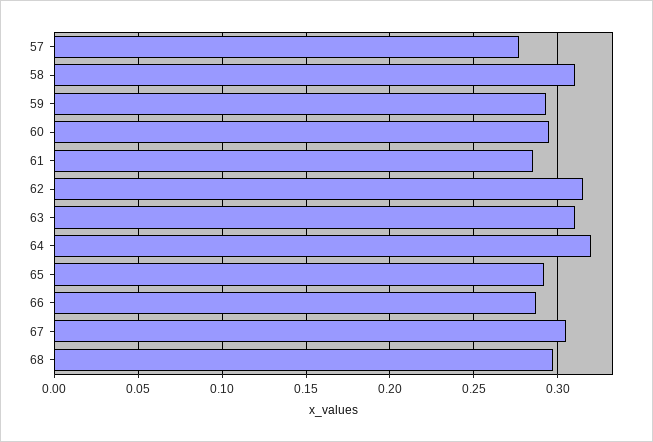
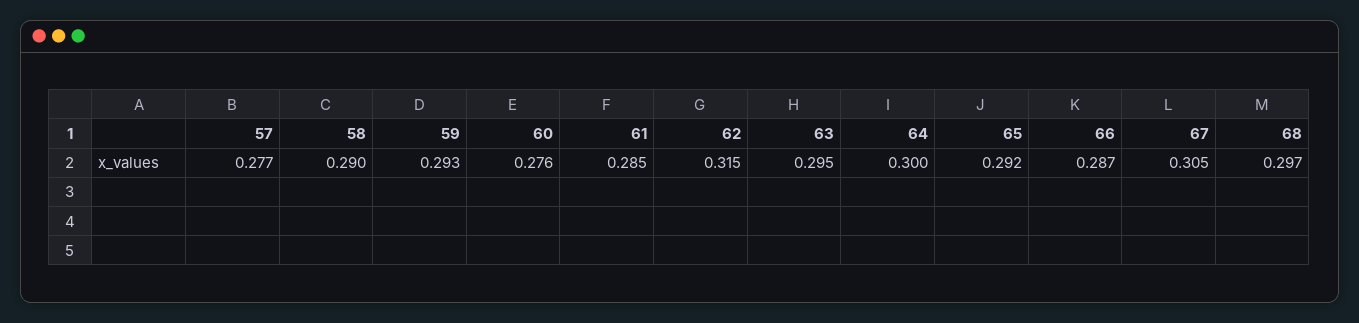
58: 0.31 -> 0.29
60: 0.295 -> 0.276
63: 0.31 -> 0.295
64: 0.32 -> 0.3

